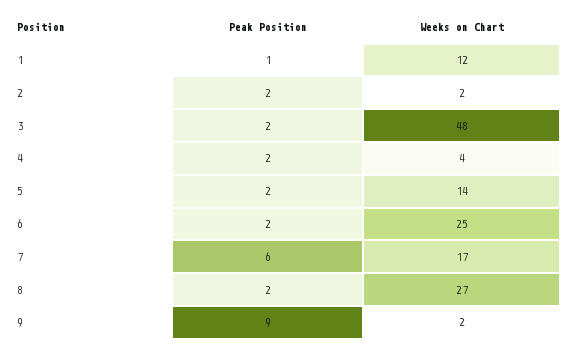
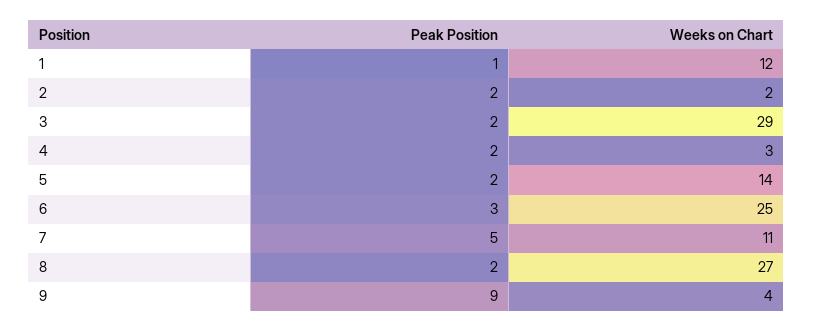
Weeks on Chart, 3: 48 -> 29
Weeks on Chart, 4: 4 -> 3
Peak Position, 6: 2 -> 3
Peak Position, 7: 6 -> 5
Weeks on Chart, 7: 17 -> 11
Weeks on Chart, 9: 2 -> 4

